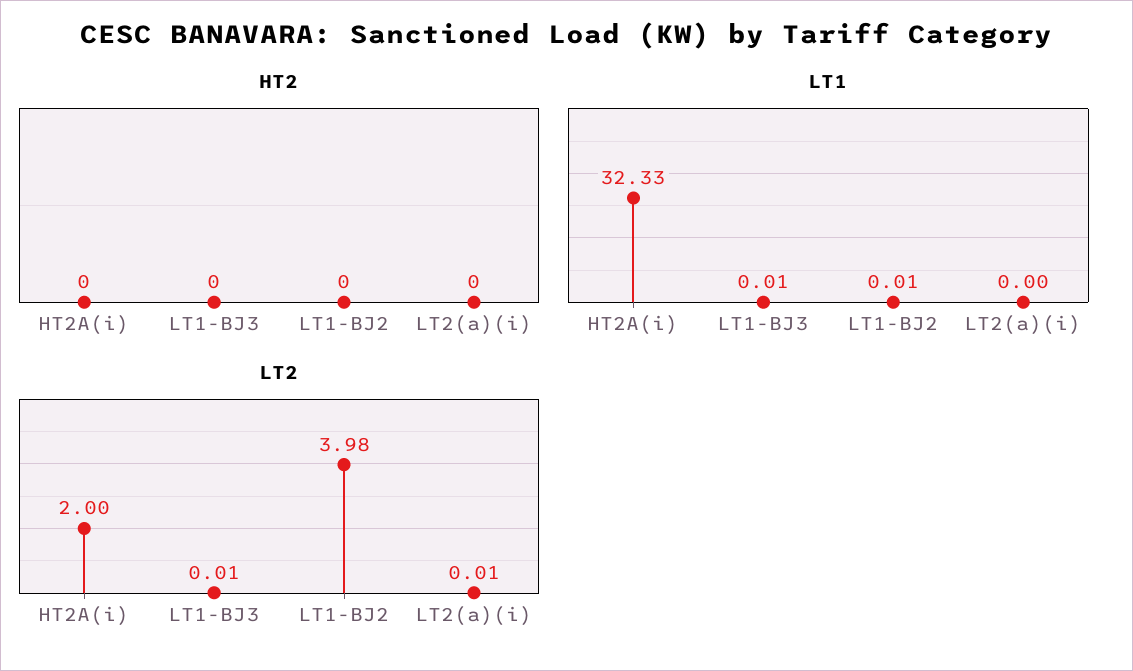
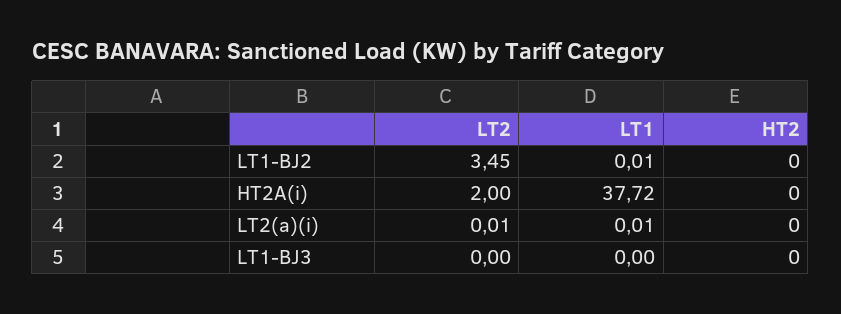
LT1, HT2A(i): 32.33 -> 37.72
LT1, LT1-BJ3: 0.01 -> 0
LT1, LT2(a)(i): 0 -> 0.01
LT2, LT1-BJ3: 0.01 -> 0
LT2, LT1-BJ2: 3.98 -> 3.45

